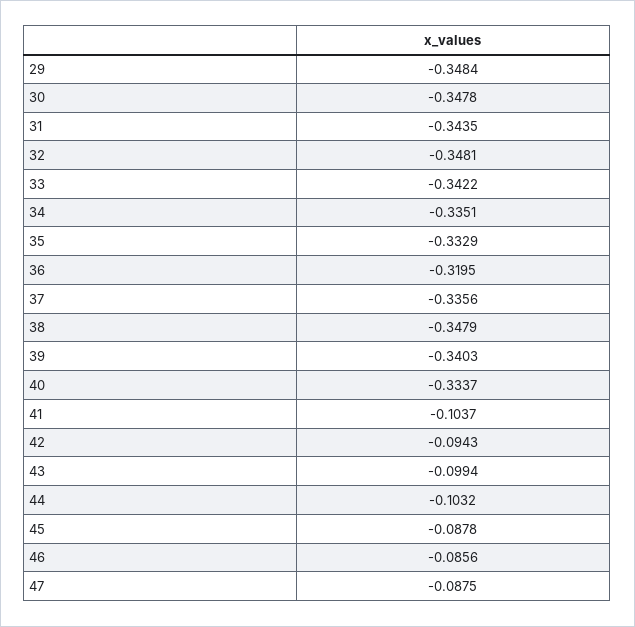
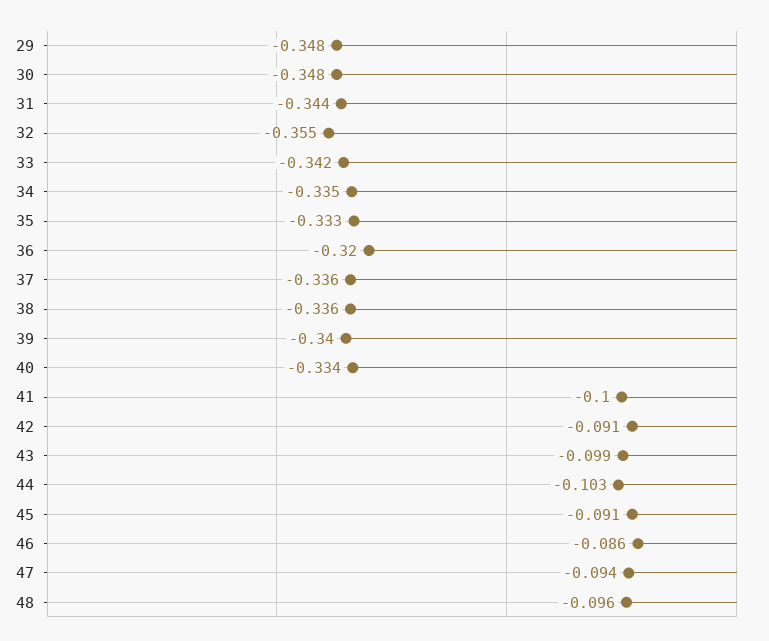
32: -0.3481 -> -0.355
38: -0.3479 -> -0.336
41: -0.1037 -> -0.1
42: -0.0943 -> -0.091
45: -0.0878 -> -0.091
47: -0.0875 -> -0.094
48: none -> -0.096

